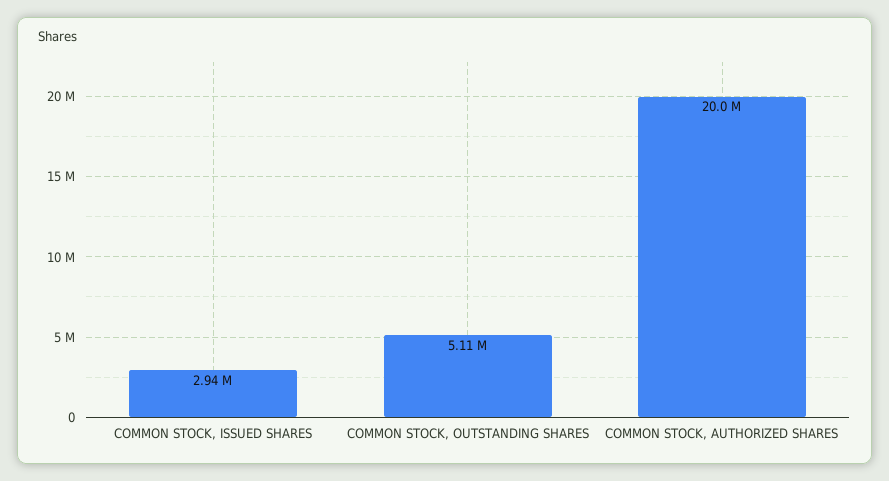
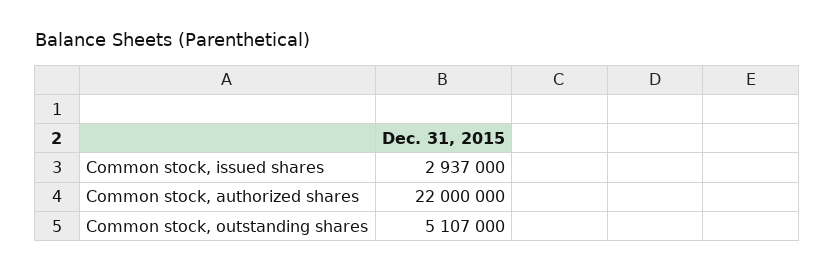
COMMON STOCK, AUTHORIZED SHARES: 20000000 -> 22000000

